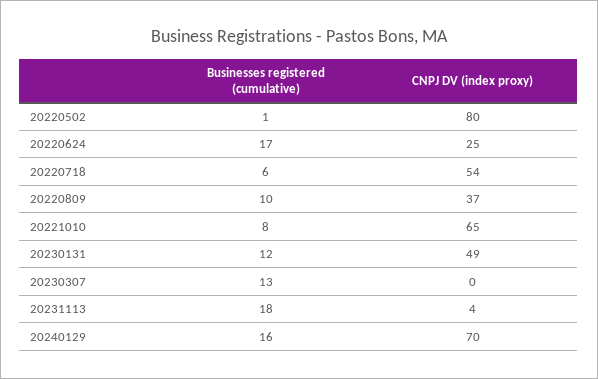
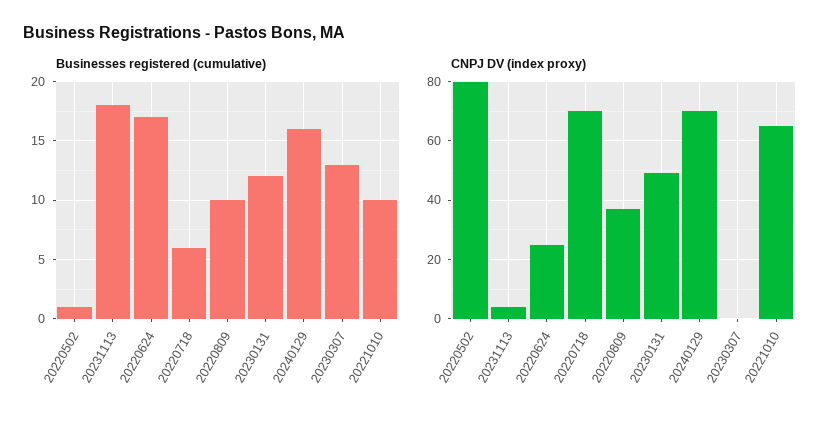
CNPJ DV (index proxy), 20220718: 54 -> 70
Businesses registered (cumulative), 20221010: 8 -> 10

